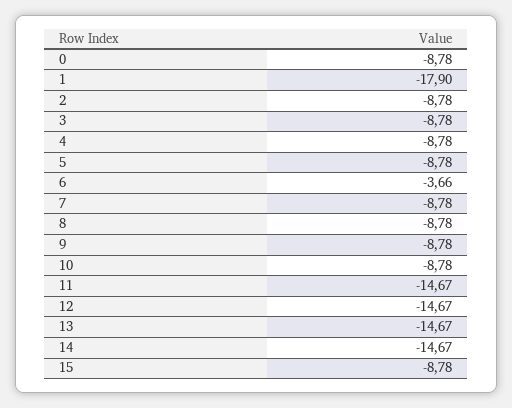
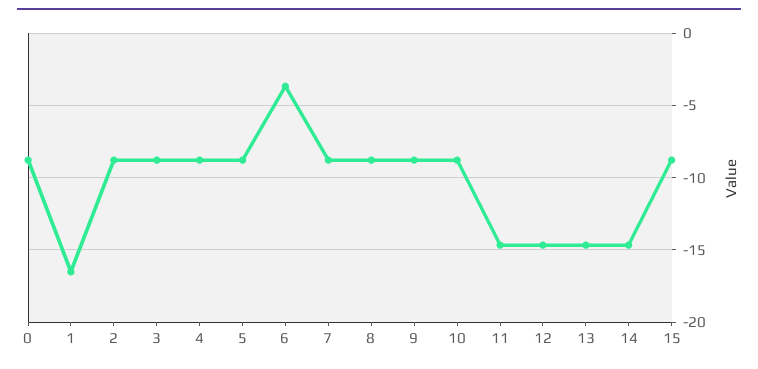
1: -17.9 -> -16.5

